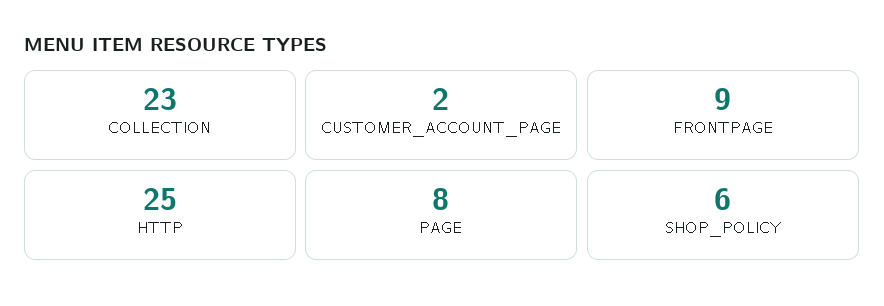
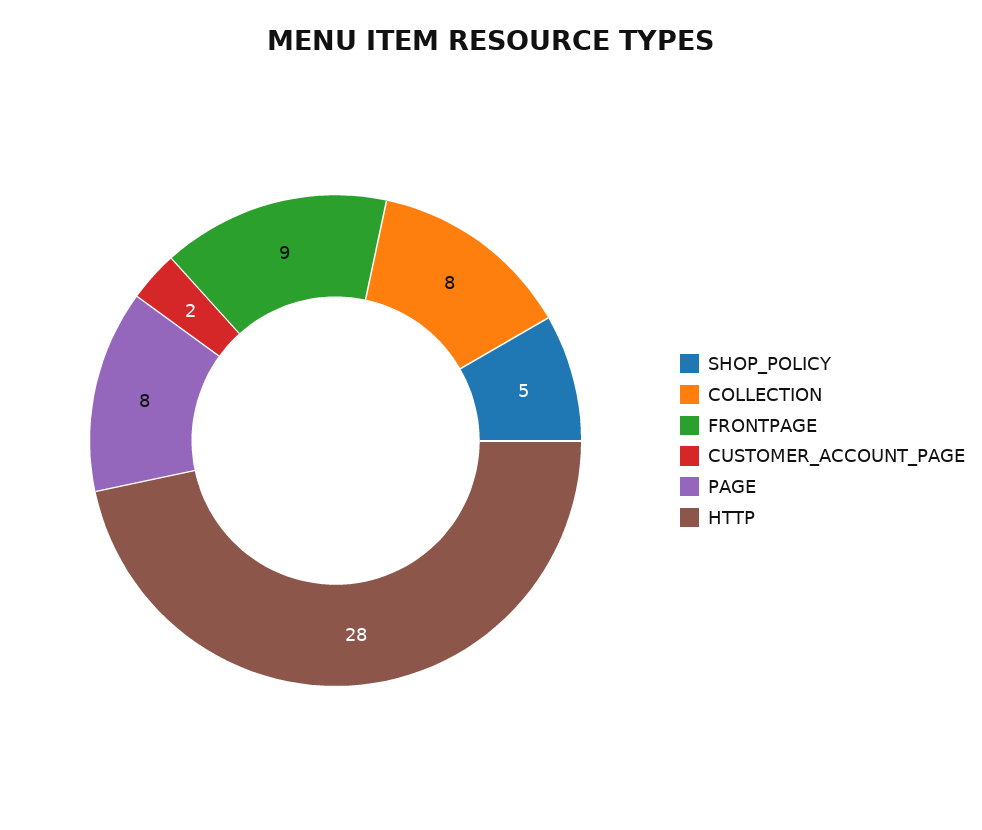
COLLECTION: 23 -> 8
HTTP: 25 -> 28
SHOP_POLICY: 6 -> 5

